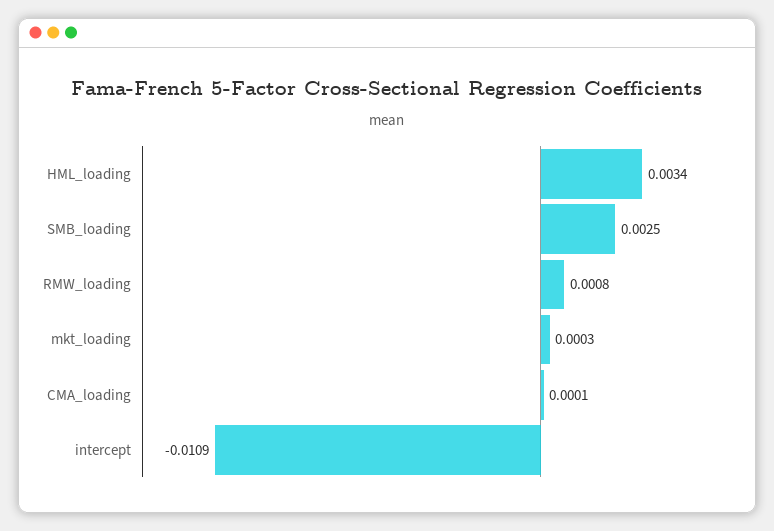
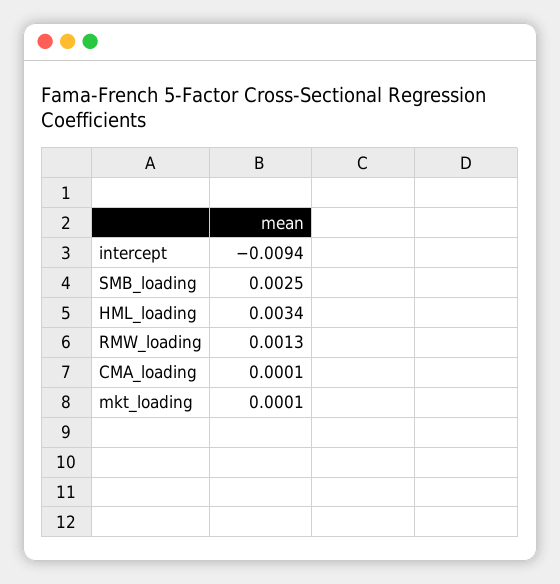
RMW_loading: 0.0008 -> 0.0013
mkt_loading: 0.0003 -> 0.0001
intercept: -0.0109 -> -0.0094

